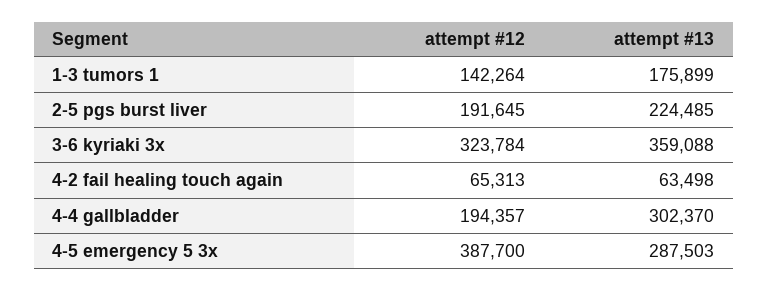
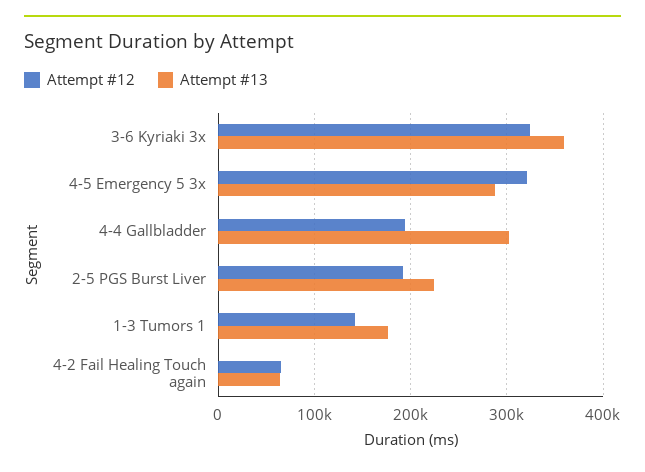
attempt #12, 4-5 emergency 5 3x: 387700 -> 320000

